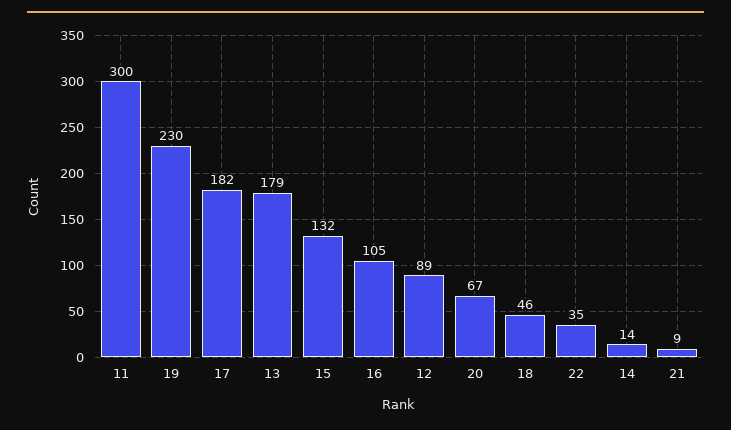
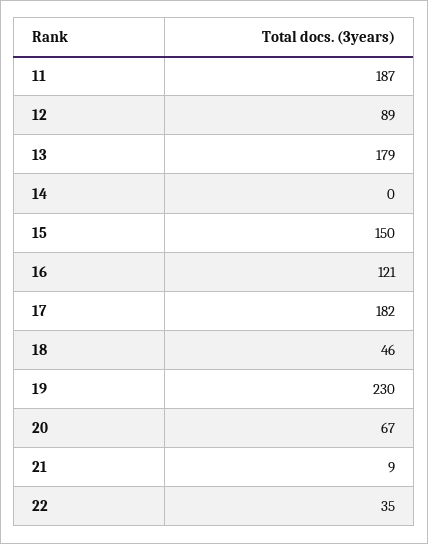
11: 300 -> 187
15: 132 -> 150
16: 105 -> 121
14: 14 -> 0

